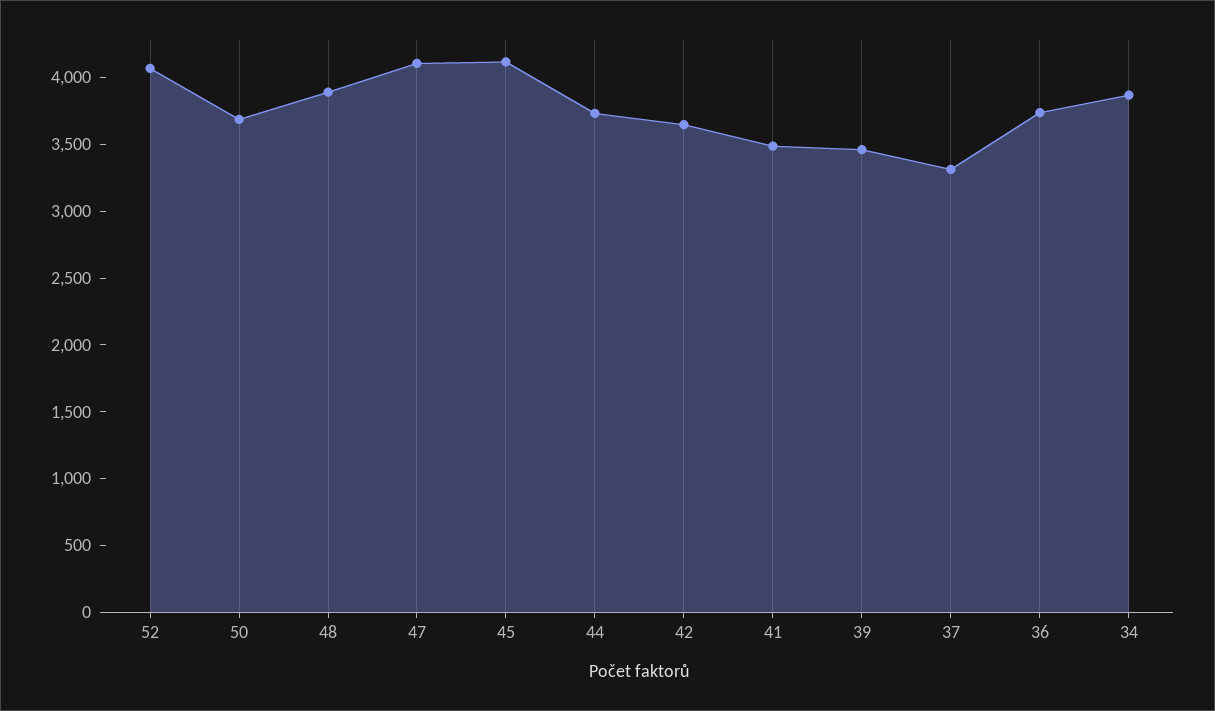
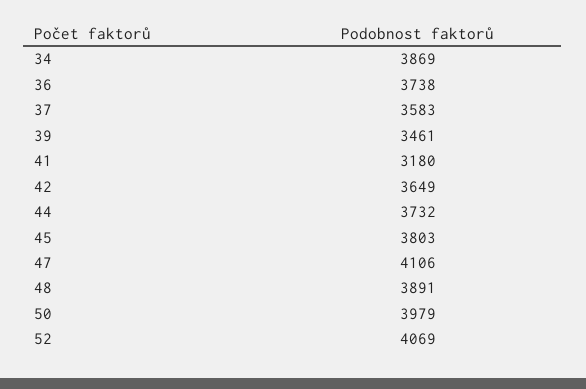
50: 3700 -> 3979
45: 4100 -> 3803
41: 3500 -> 3180
37: 3300 -> 3583

